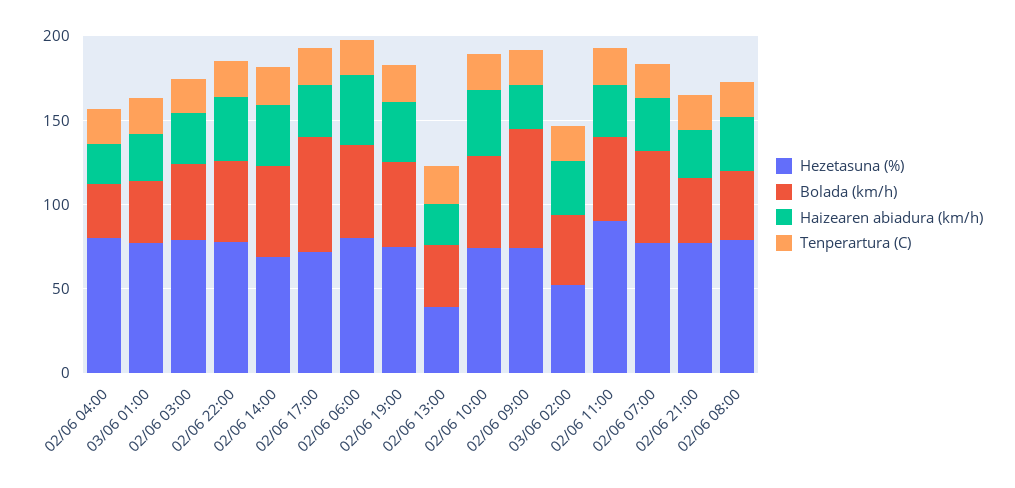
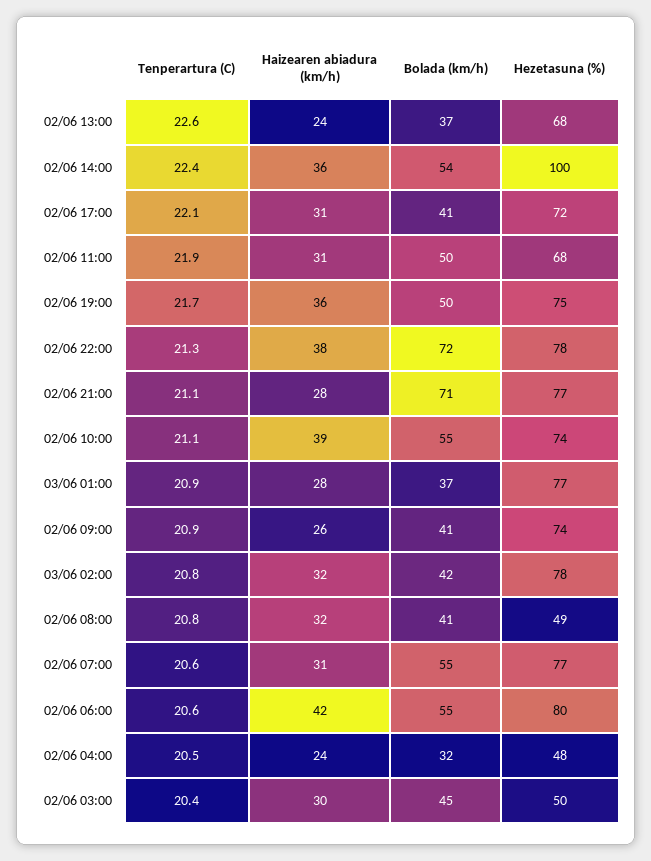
Hezetasuna (%), 02/06 04:00: 80 -> 48
Hezetasuna (%), 02/06 03:00: 80 -> 50
Bolada (km/h), 02/06 22:00: 50 -> 72
Hezetasuna (%), 02/06 14:00: 70 -> 100
Bolada (km/h), 02/06 17:00: 70 -> 41
Hezetasuna (%), 02/06 13:00: 40 -> 68
Bolada (km/h), 02/06 09:00: 70 -> 41
Hezetasuna (%), 03/06 02:00: 50 -> 78
Hezetasuna (%), 02/06 11:00: 90 -> 68
Bolada (km/h), 02/06 21:00: 40 -> 71
Hezetasuna (%), 02/06 08:00: 80 -> 49

